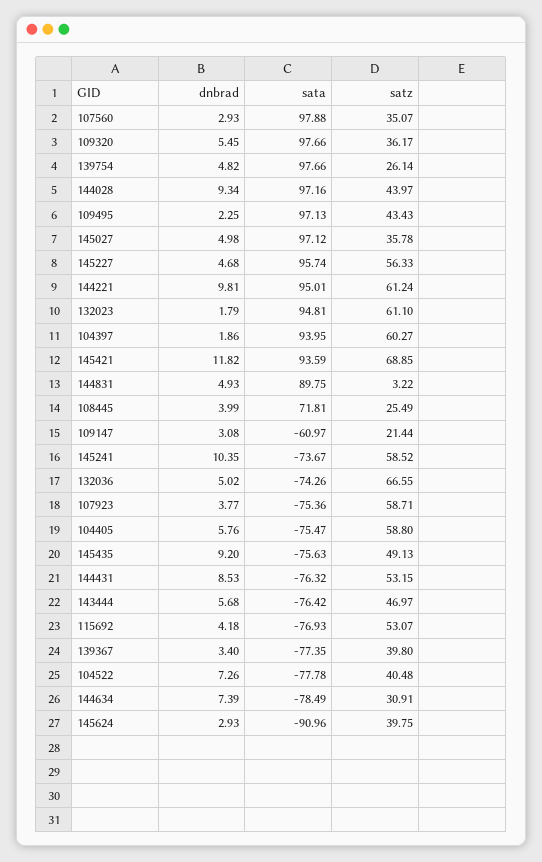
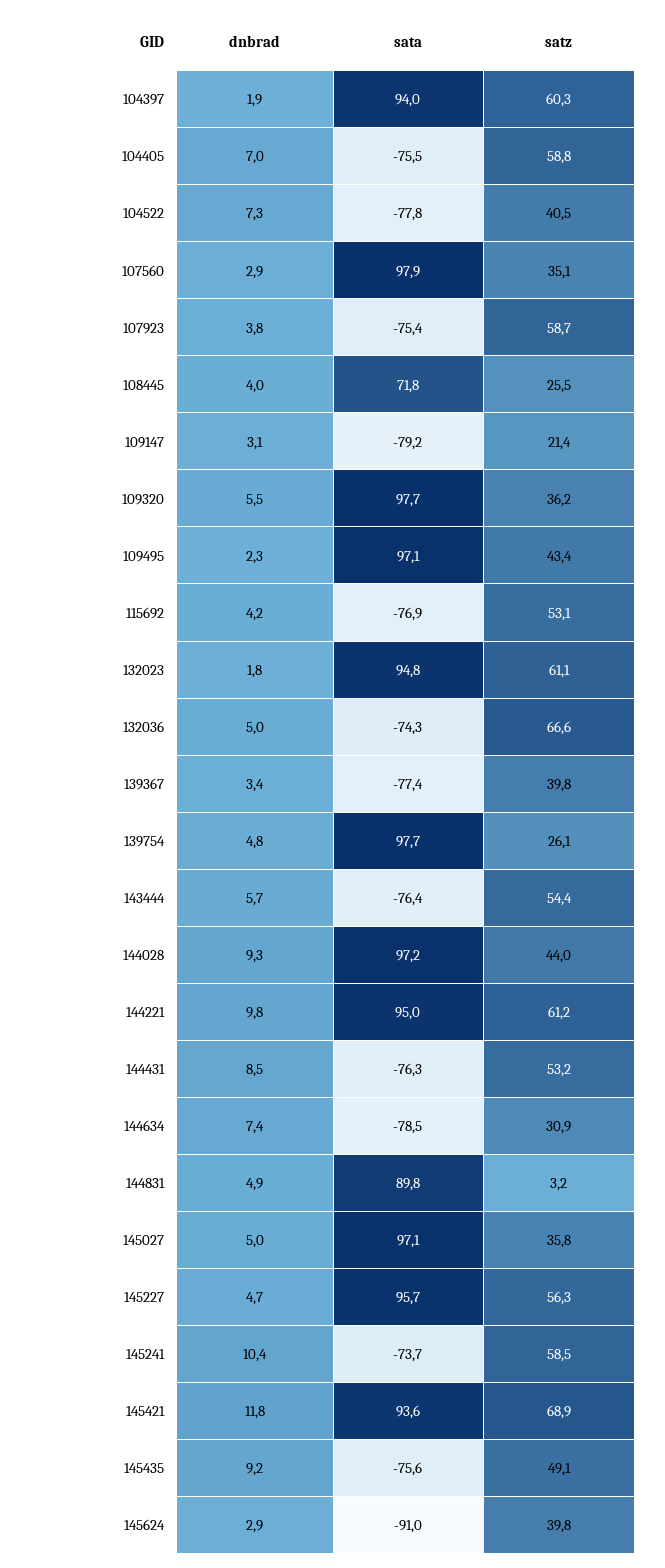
sata, 109147: -60.97 -> -79.2
dnbrad, 104405: 5.76 -> 7
satz, 143444: 46.97 -> 54.4

